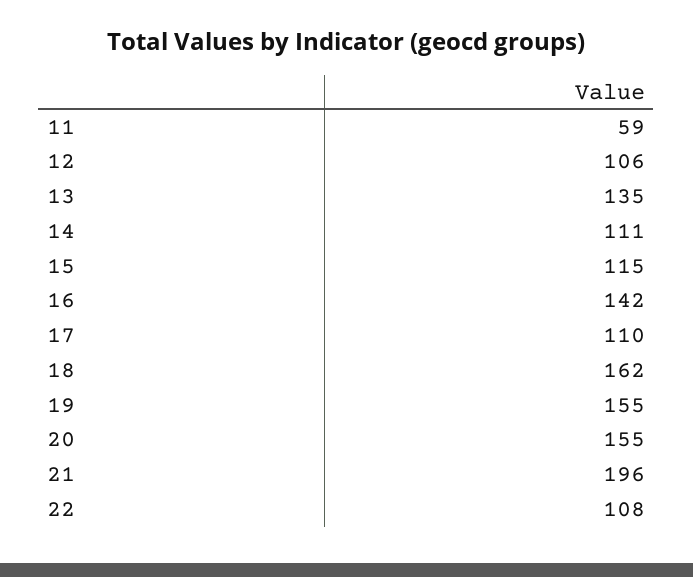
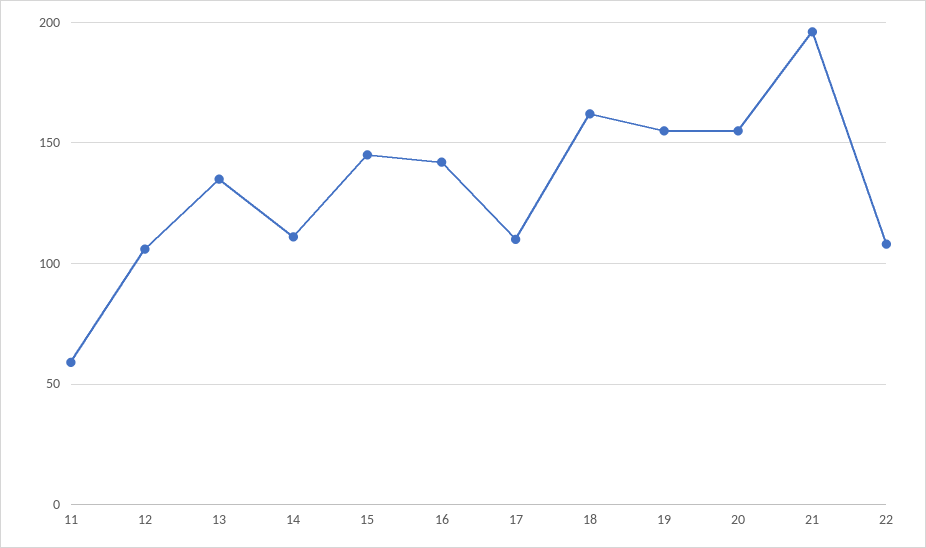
15: 115 -> 145

